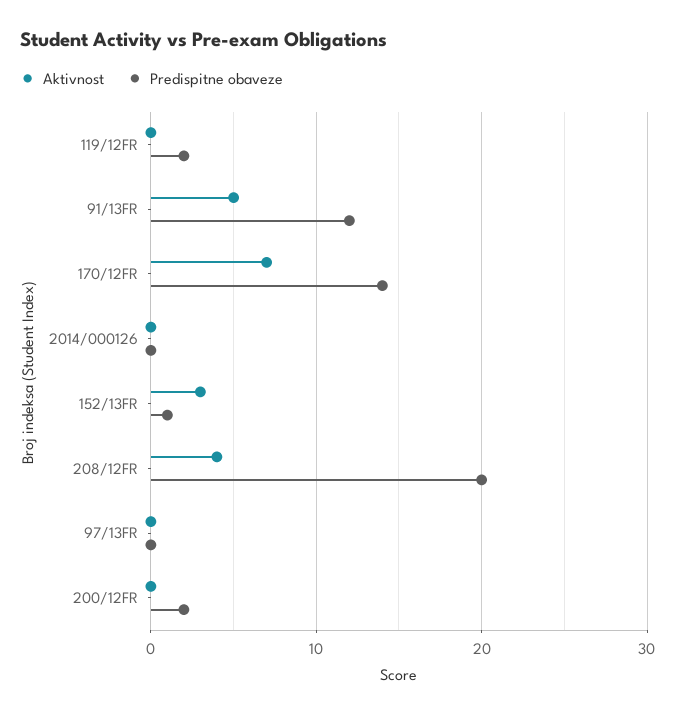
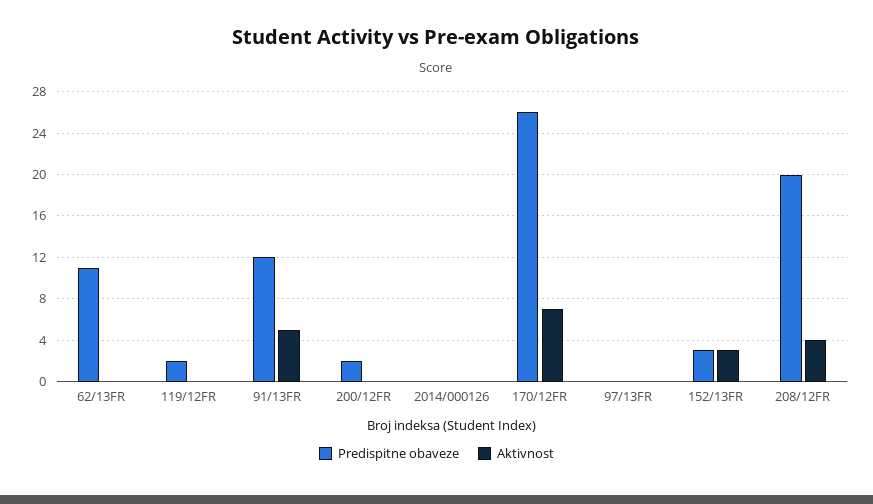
Predispitne obaveze, 170/12FR: 14 -> 26
Predispitne obaveze, 152/13FR: 1 -> 3
Predispitne obaveze, 62/13FR: none -> 11
Aktivnost, 62/13FR: none -> 0

